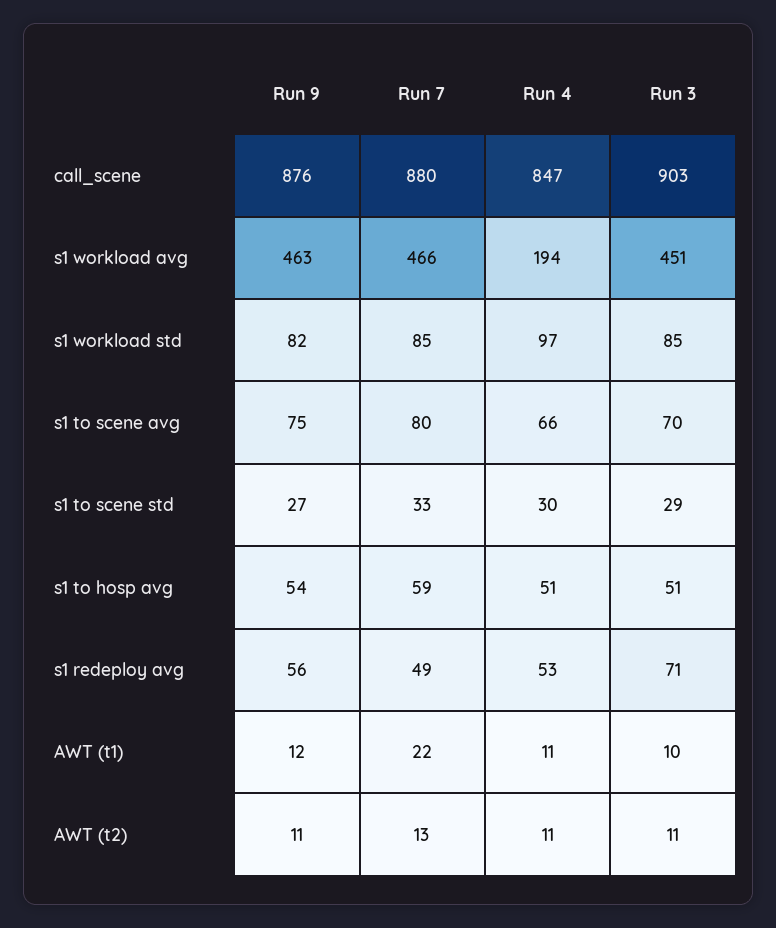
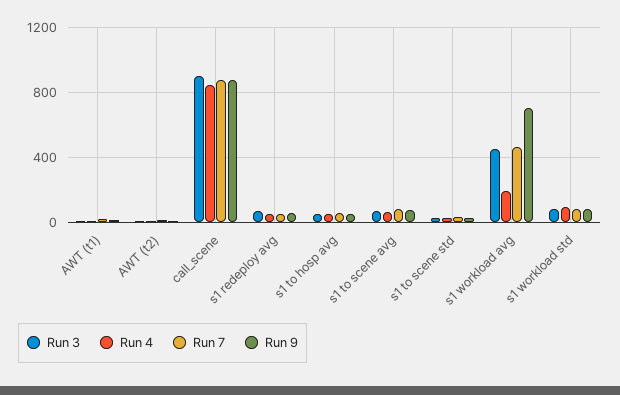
Run 9, s1 workload avg: 463 -> 700

